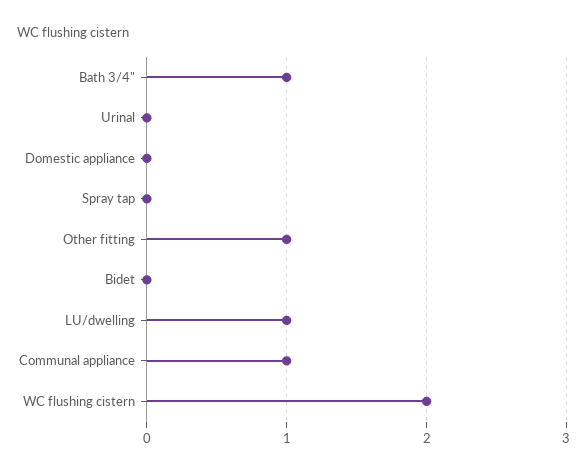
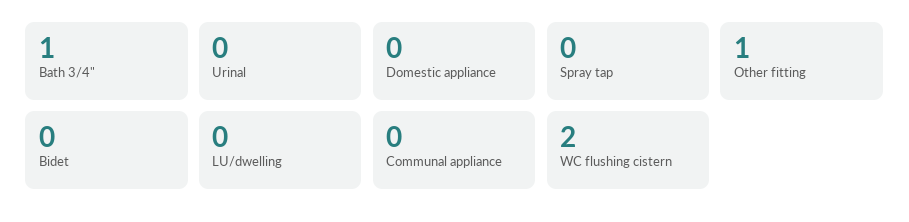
LU/dwelling: 1 -> 0
Communal appliance: 1 -> 0

